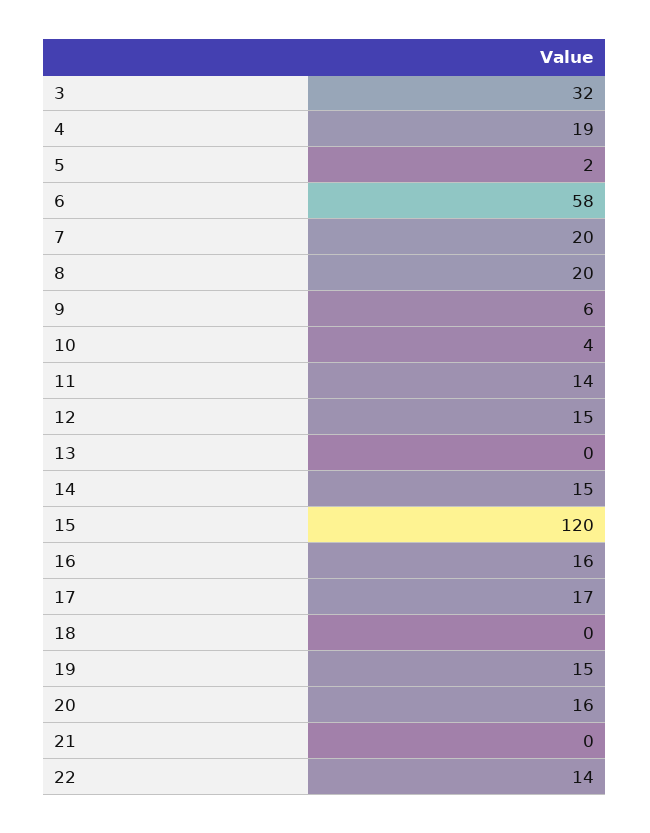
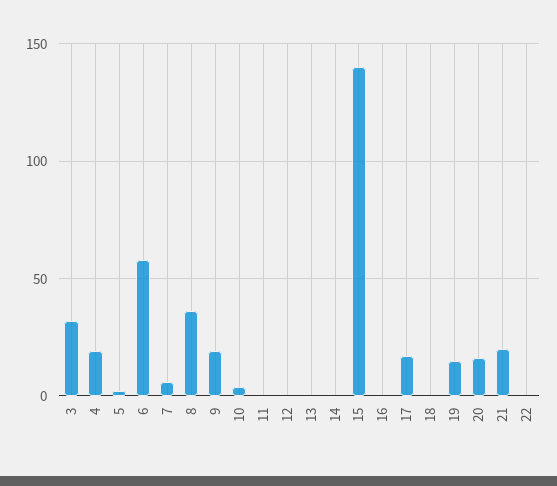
7: 20 -> 5
8: 20 -> 35
9: 6 -> 20
11: 14 -> 0
12: 15 -> 0
14: 15 -> 0
15: 120 -> 140
16: 16 -> 0
21: 0 -> 20
22: 14 -> 0

